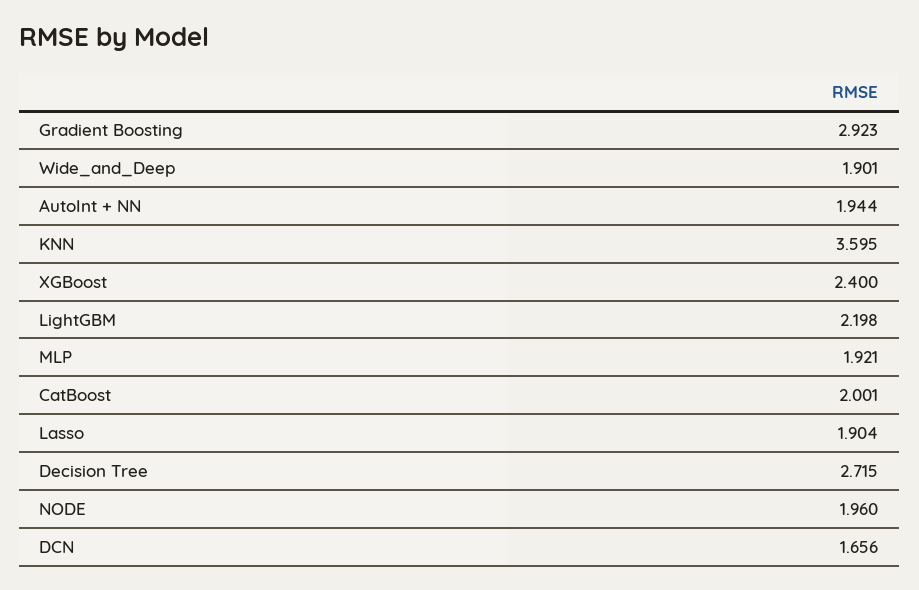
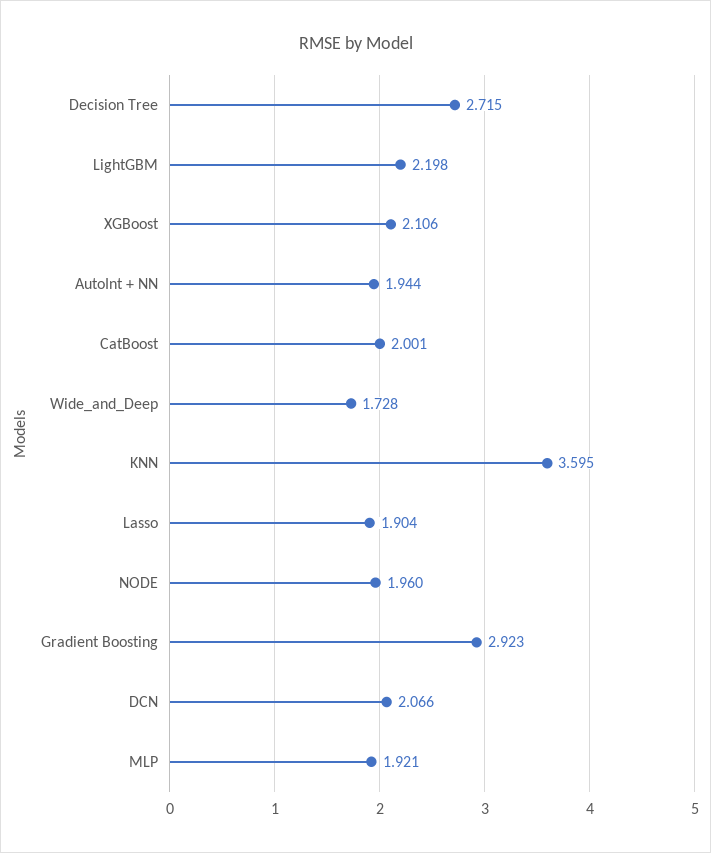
Wide_and_Deep: 1.901 -> 1.728
XGBoost: 2.4 -> 2.106
DCN: 1.656 -> 2.066

